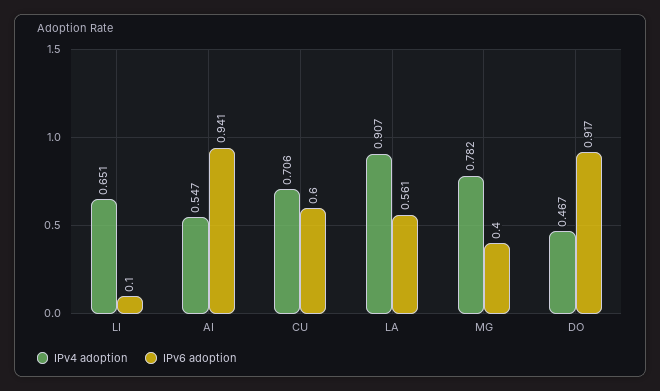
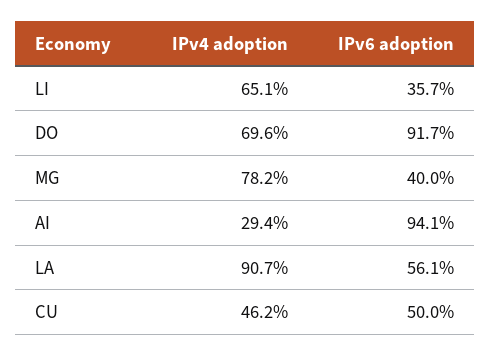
IPv6 adoption, LI: 0.1 -> 0.357
IPv4 adoption, AI: 0.547 -> 0.294
IPv4 adoption, CU: 0.706 -> 0.462
IPv6 adoption, CU: 0.6 -> 0.5
IPv4 adoption, DO: 0.467 -> 0.696

